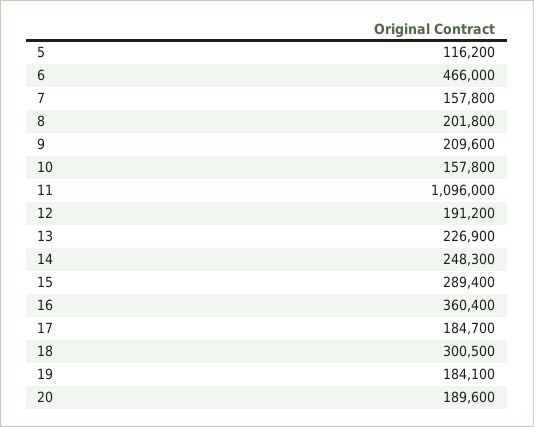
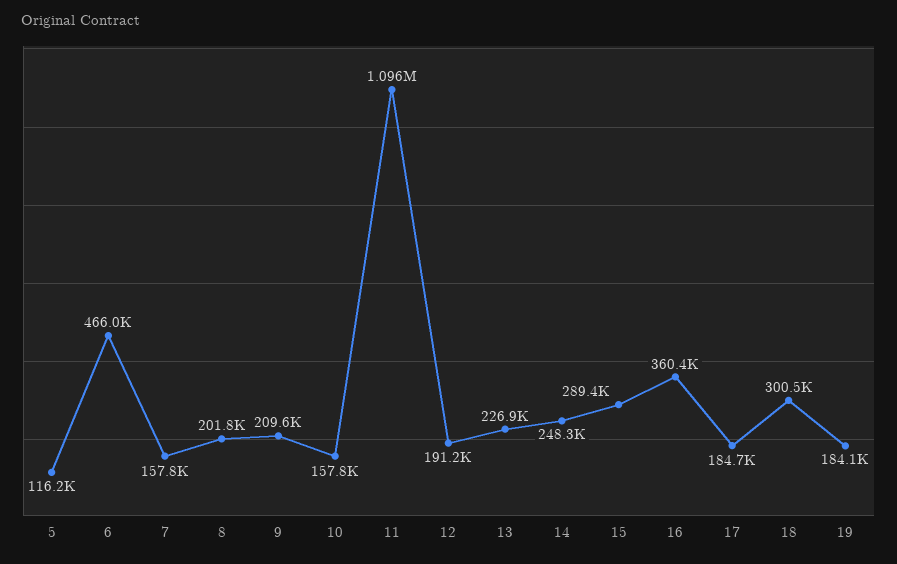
20: 189600 -> none

